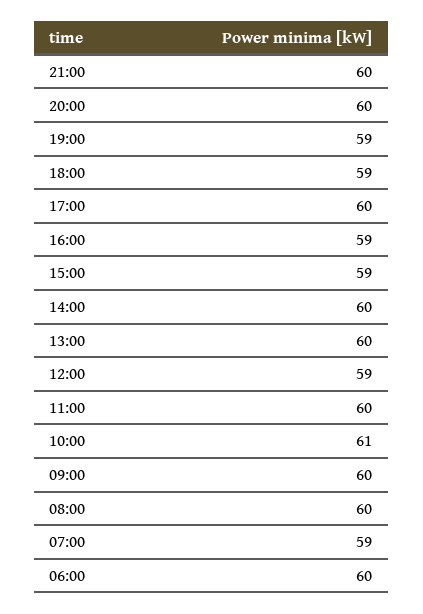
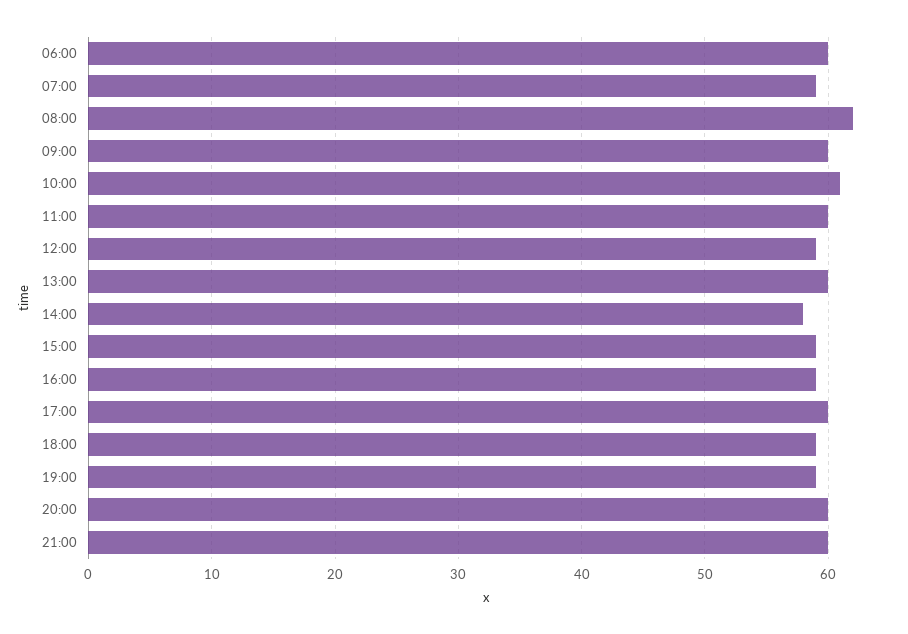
14:00: 60 -> 58
08:00: 60 -> 62

